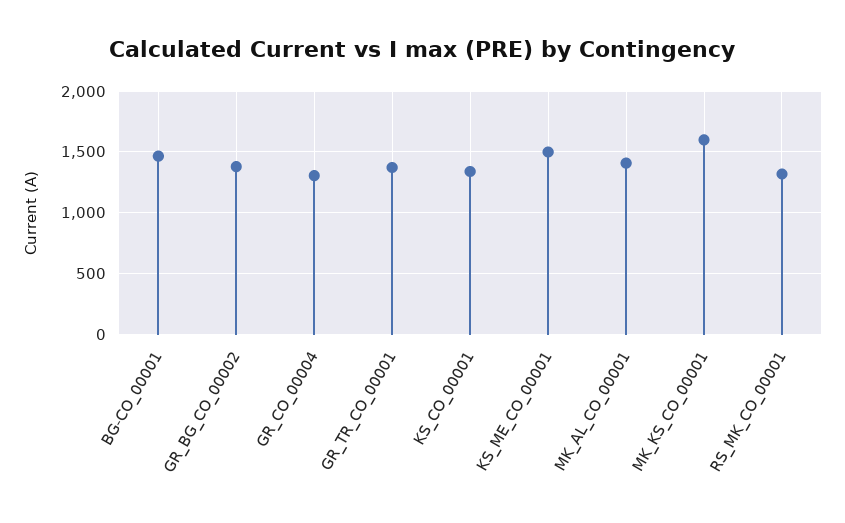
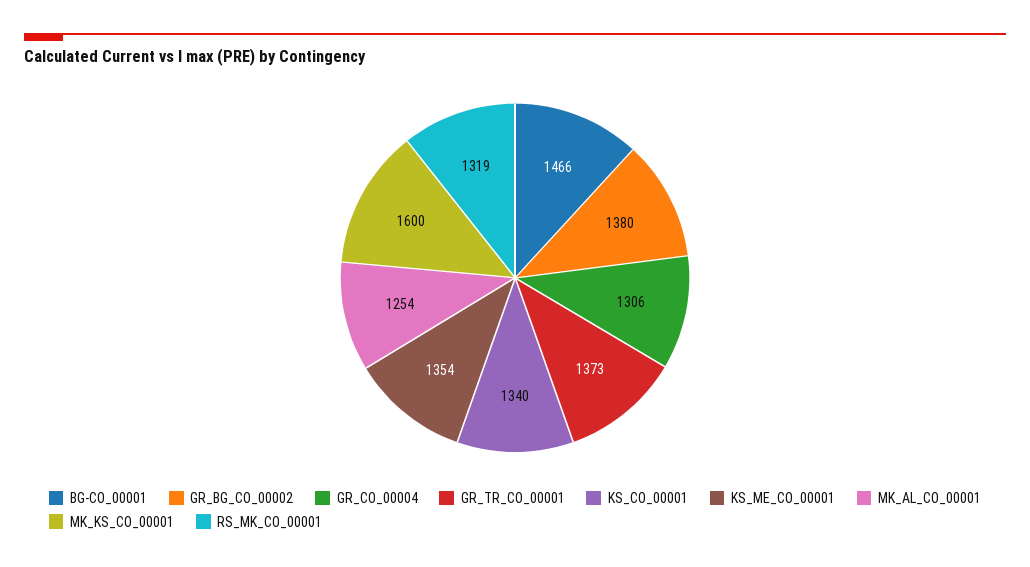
KS_ME_CO_00001: 1500 -> 1354
MK_AL_CO_00001: 1400 -> 1254

